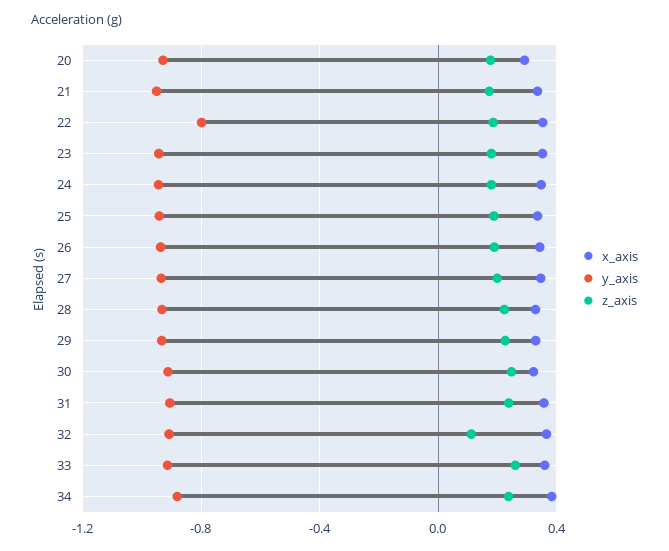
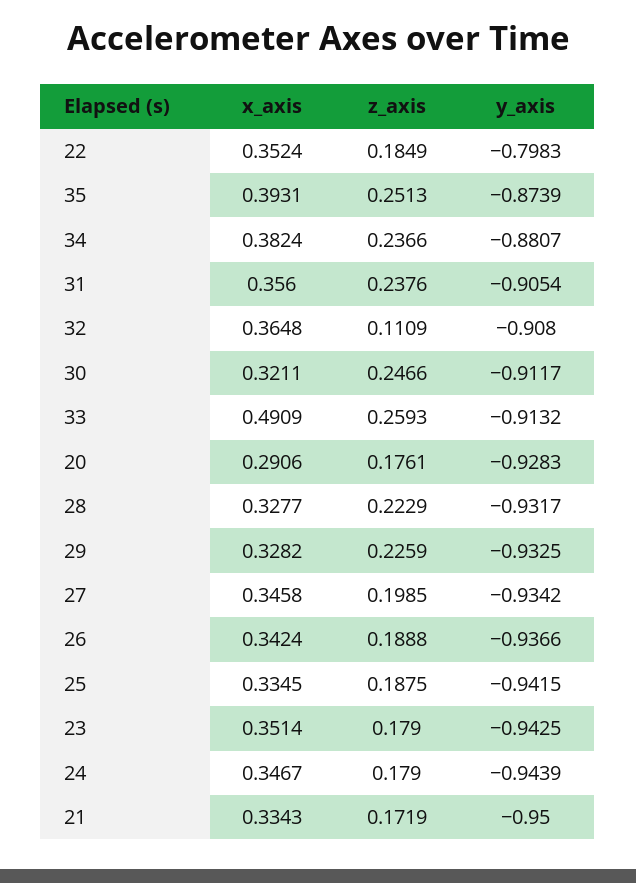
x_axis, 33: 0.35 -> 0.4909
x_axis, 35: none -> 0.3931
z_axis, 35: none -> 0.2513
y_axis, 35: none -> -0.8739

